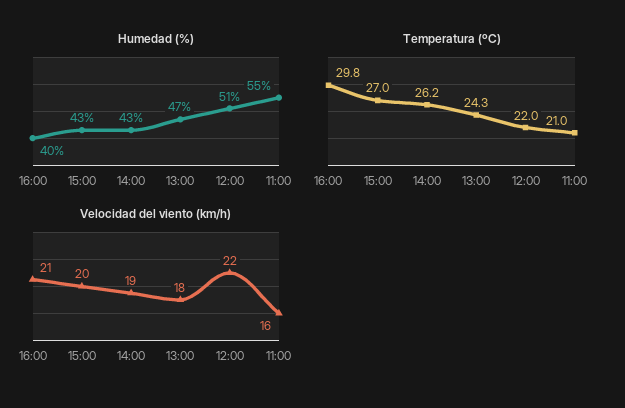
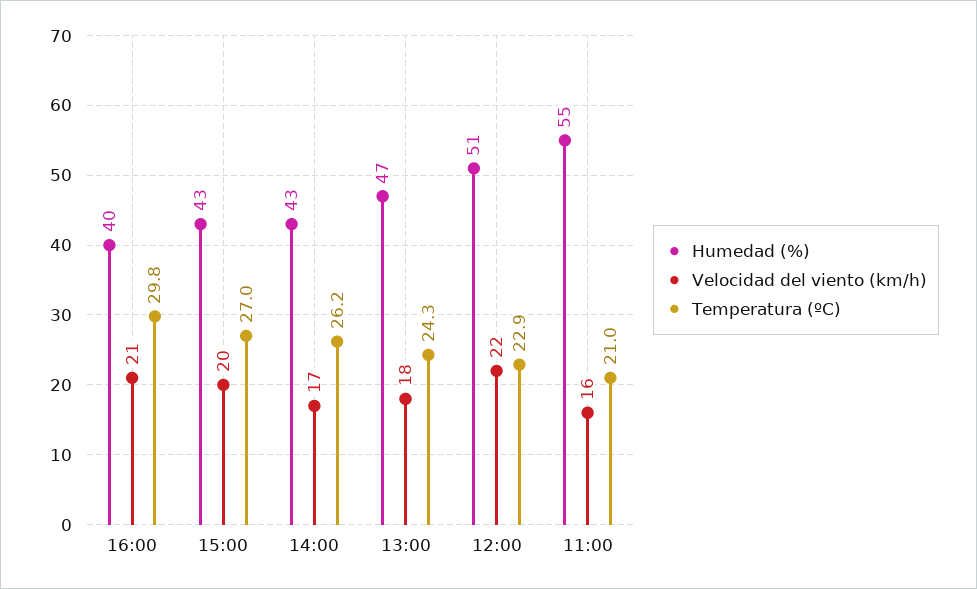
Temperatura (ºC), 12:00: 22 -> 22.9
Velocidad del viento (km/h), 14:00: 19 -> 17

